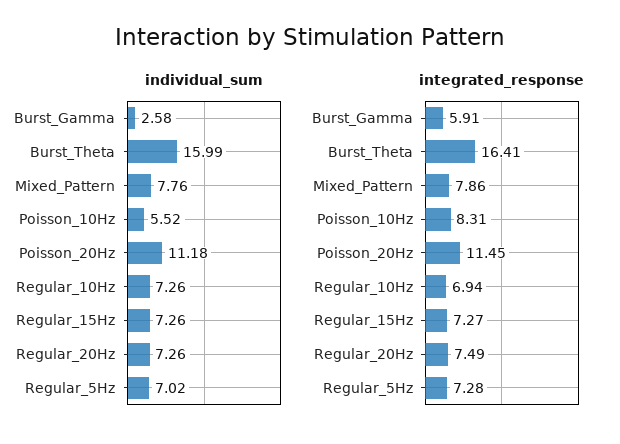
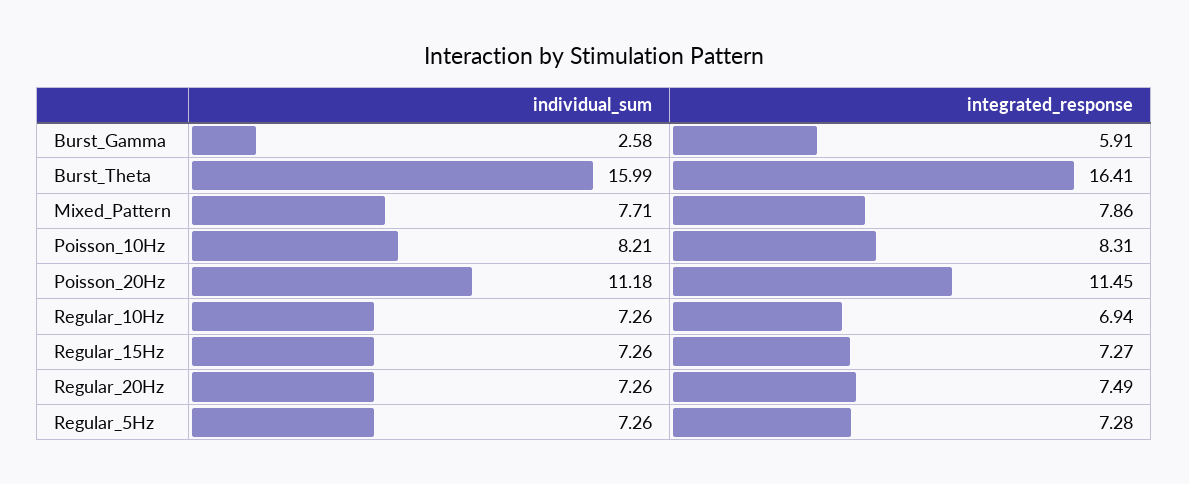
individual_sum, Mixed_Pattern: 7.76 -> 7.71
individual_sum, Poisson_10Hz: 5.52 -> 8.21
individual_sum, Regular_5Hz: 7.02 -> 7.26

